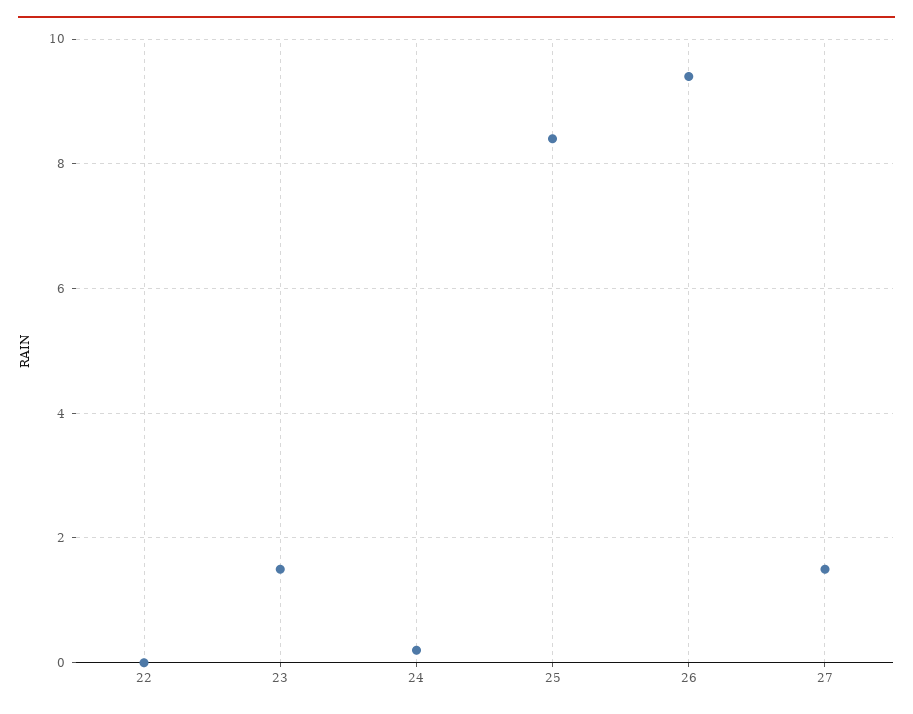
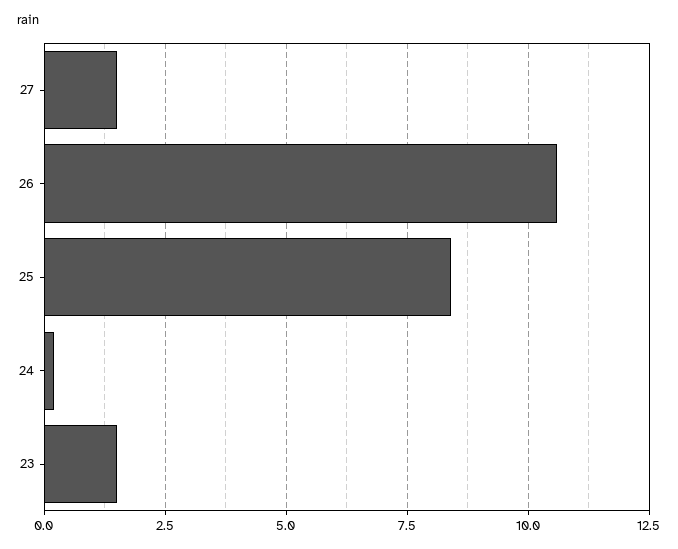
22: 0 -> none
26: 9.5 -> 10.5

